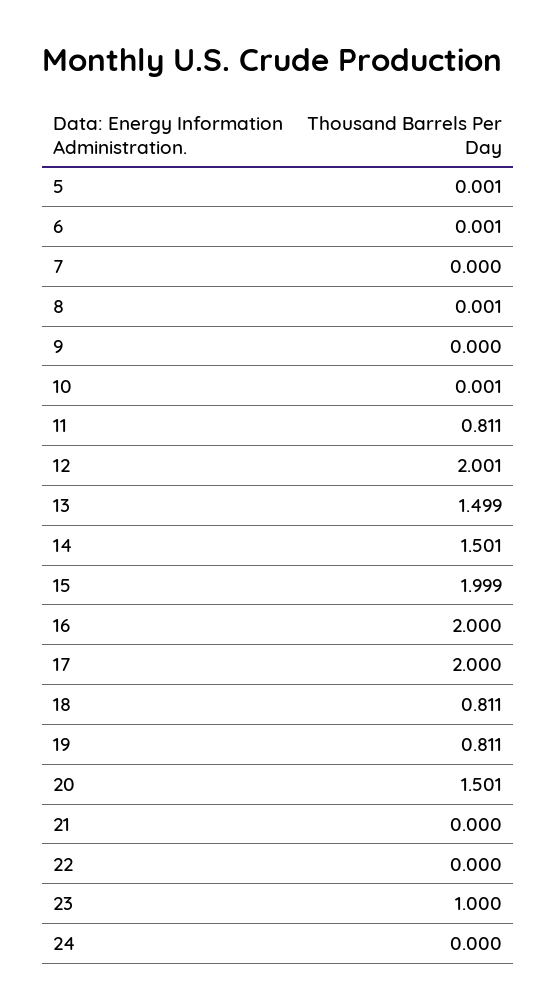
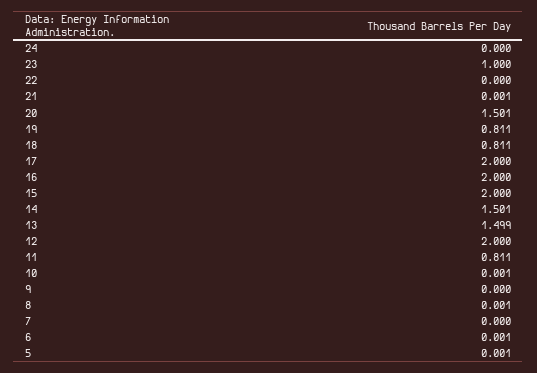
12: 2.001 -> 2
15: 1.999 -> 2
21: 0 -> 0.001

